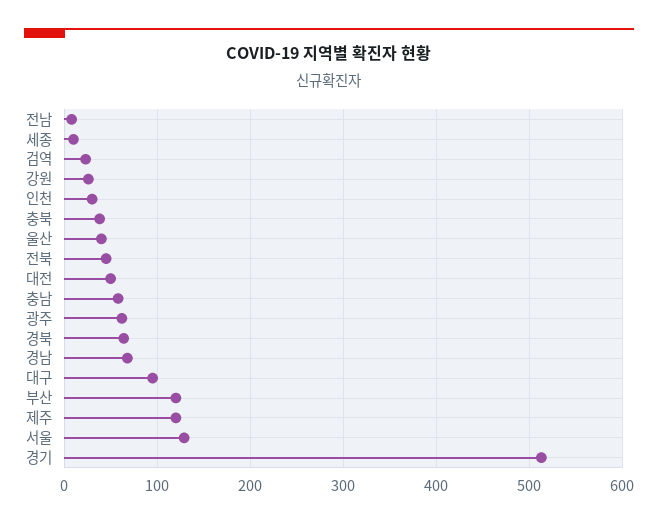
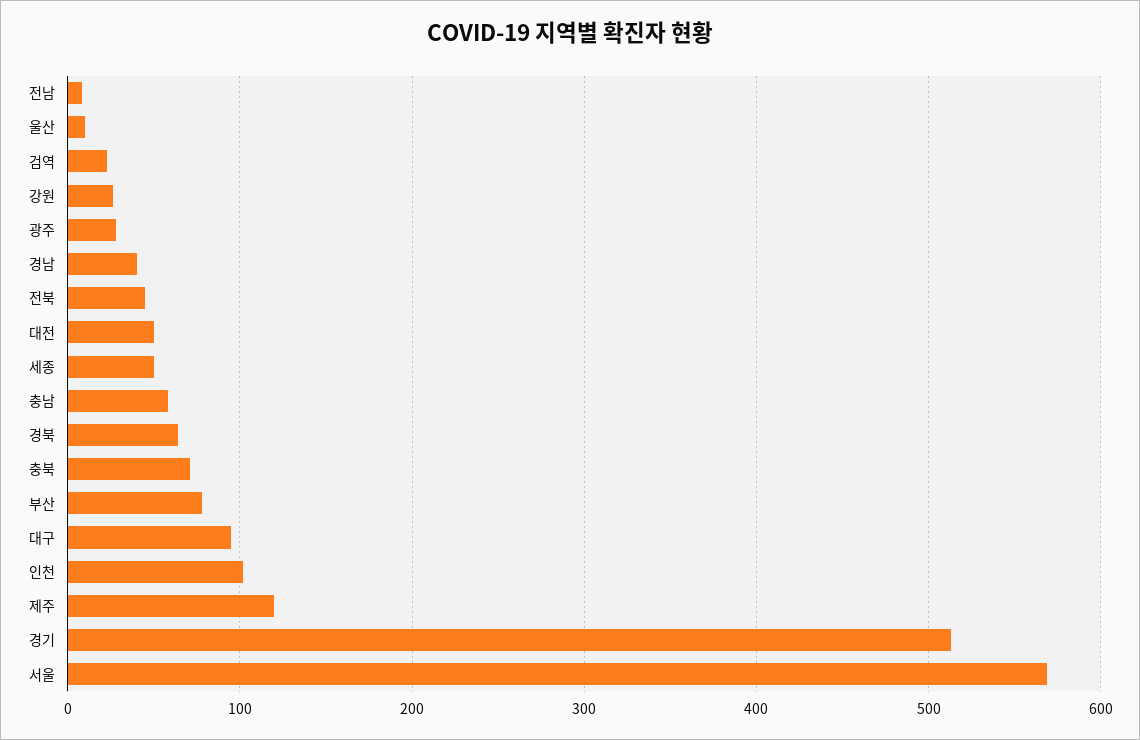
세종: 10 -> 50
인천: 30 -> 100
충북: 40 -> 70
울산: 40 -> 10
광주: 60 -> 30
경남: 70 -> 40
부산: 120 -> 80
서울: 130 -> 570

